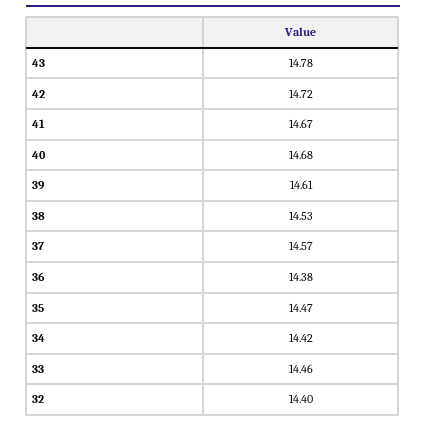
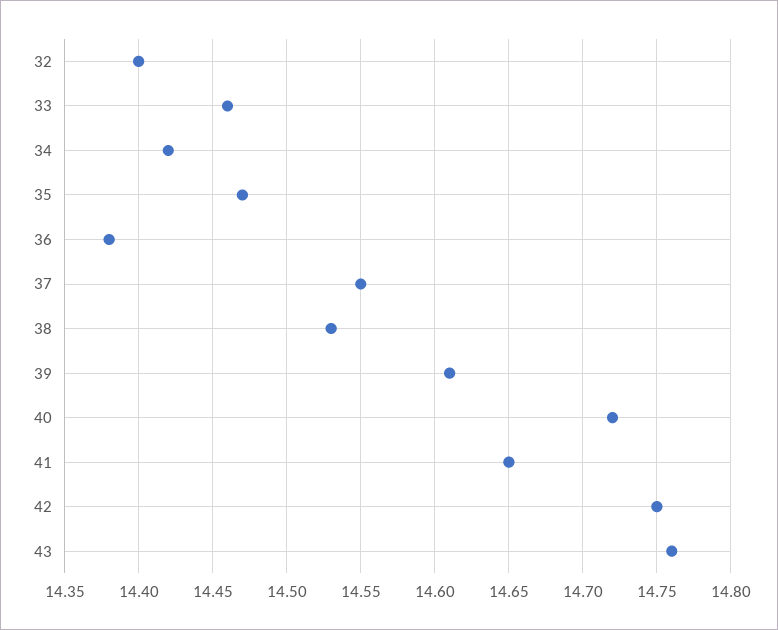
43: 14.78 -> 14.76
42: 14.72 -> 14.75
41: 14.67 -> 14.65
40: 14.68 -> 14.72
37: 14.57 -> 14.55

